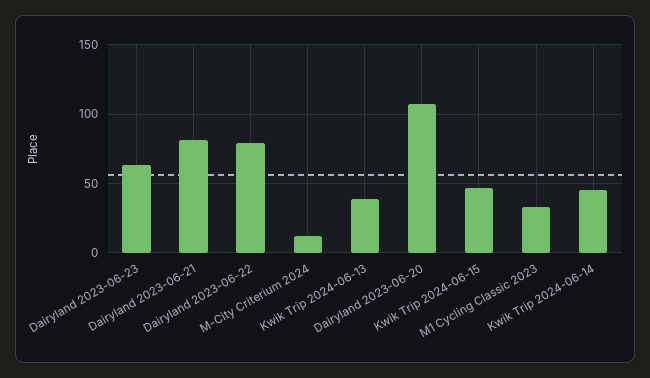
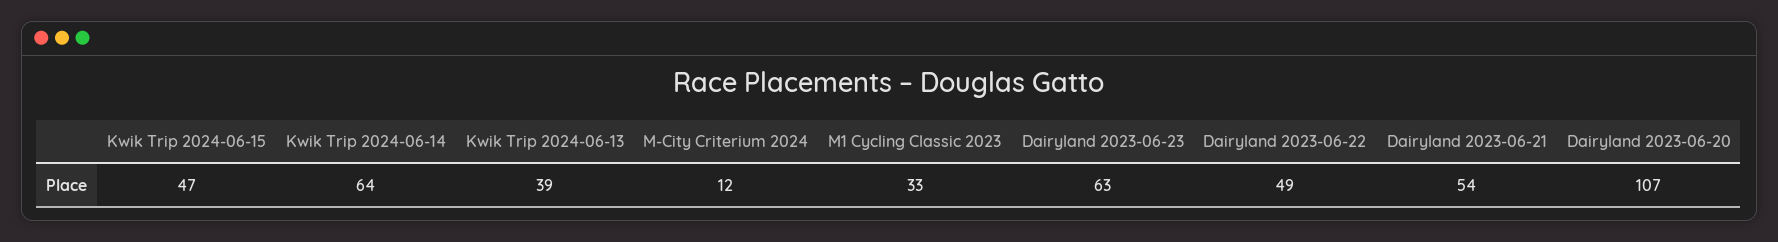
Dairyland 2023-06-21: 80 -> 54
Dairyland 2023-06-22: 80 -> 49
Kwik Trip 2024-06-14: 45 -> 64

